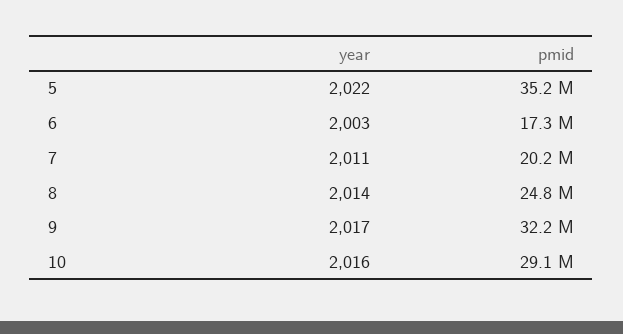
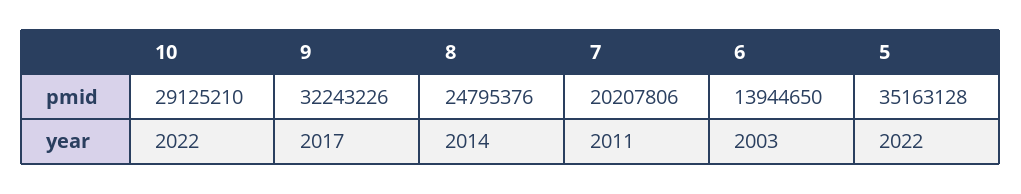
pmid, 6: 17300000 -> 13944650
year, 10: 2016 -> 2022

